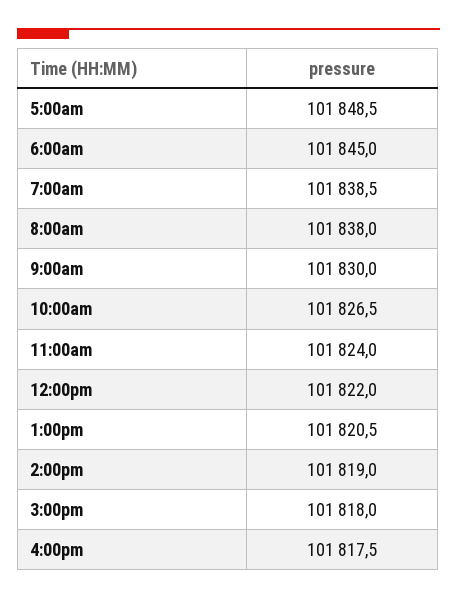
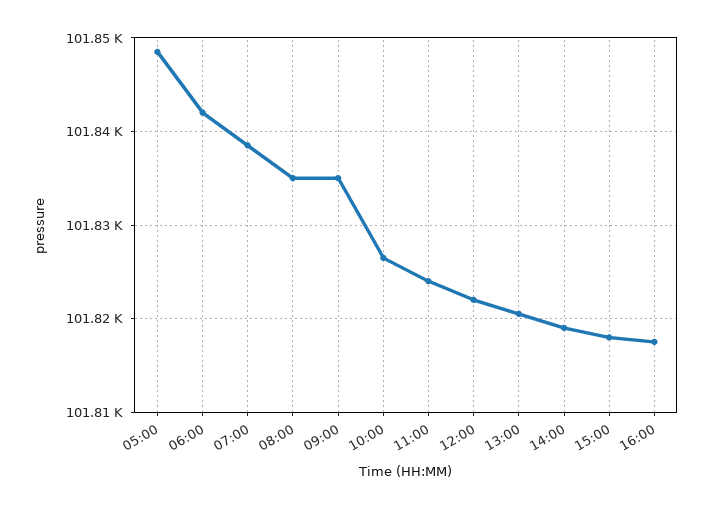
6:00am: 101845 -> 101842
8:00am: 101838 -> 101835
9:00am: 101830 -> 101835

